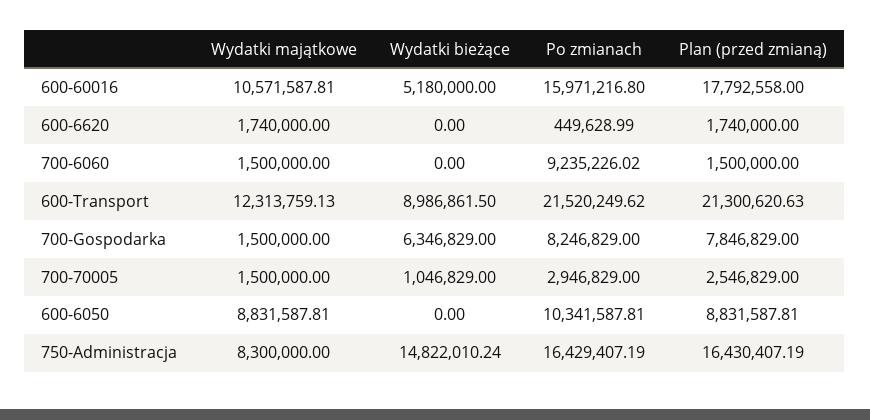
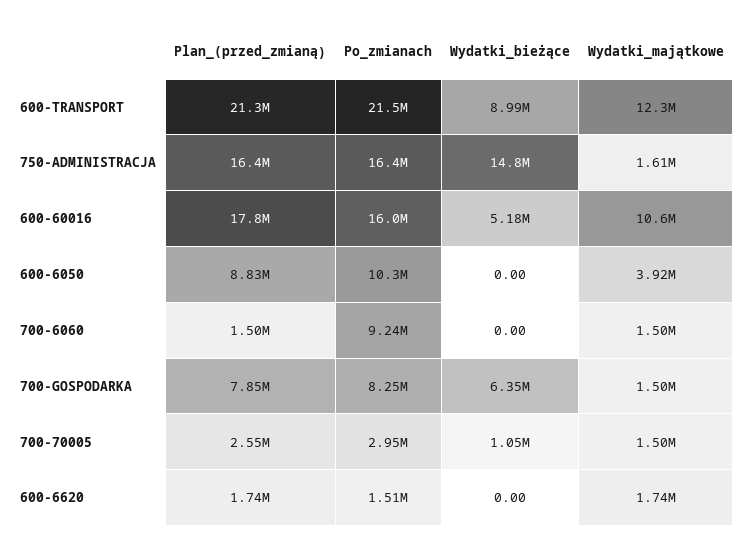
Po zmianach, 600-6620: 449628.99 -> 1510000
Wydatki majątkowe, 600-6050: 8831587.81 -> 3920000
Wydatki majątkowe, 750-Administracja: 8300000 -> 1610000

